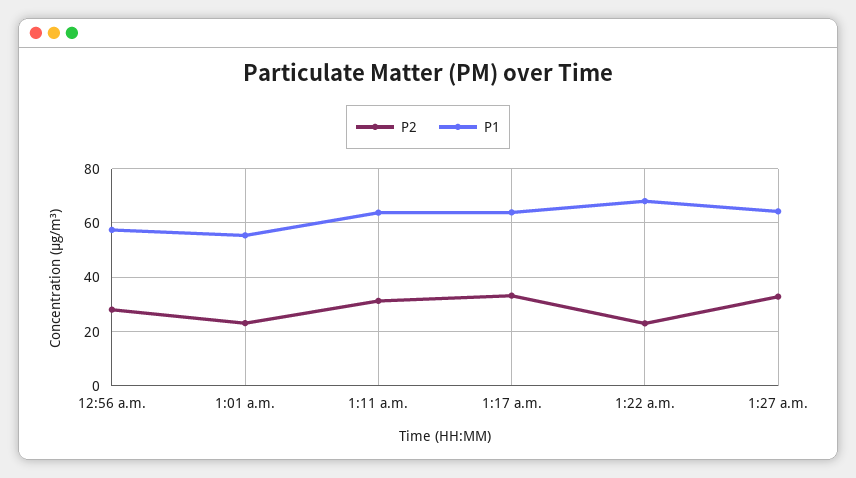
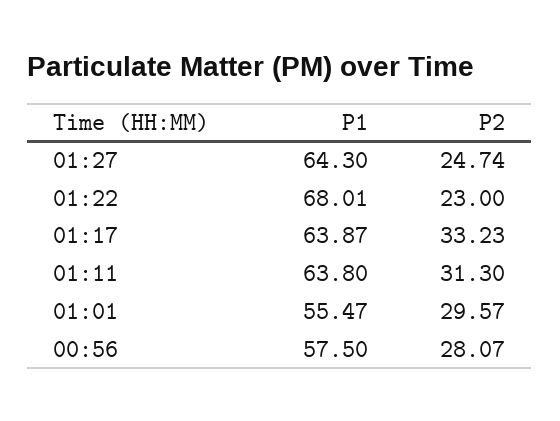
P2, 1:01 a.m.: 22.5 -> 29.57
P2, 1:27 a.m.: 32.5 -> 24.74

